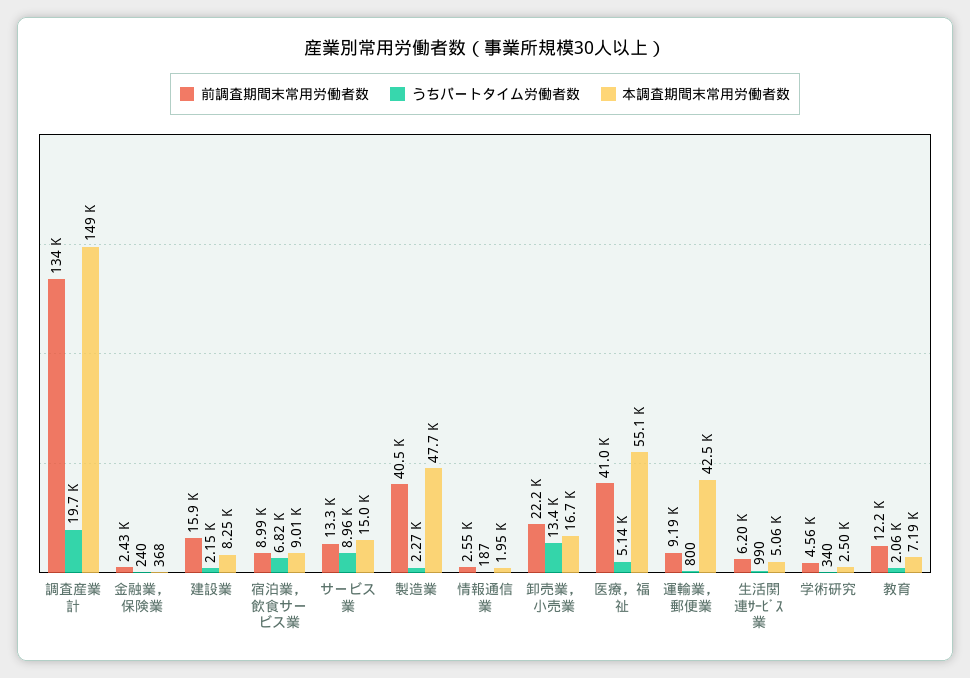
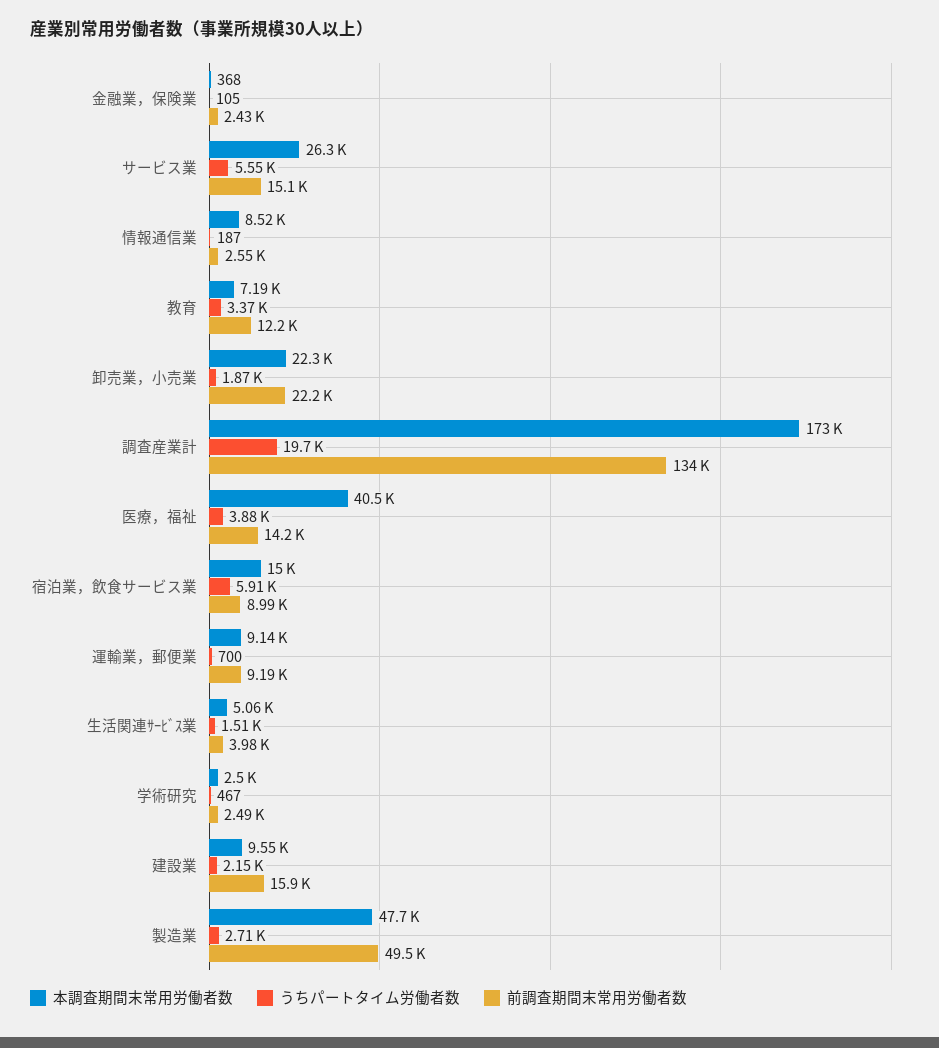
本調査期間末常用労働者数, 調査産業計: 149000 -> 173000
うちパートタイム労働者数, 金融業，保険業: 240 -> 105
本調査期間末常用労働者数, 建設業: 8250 -> 9550
うちパートタイム労働者数, 宿泊業，飲食サービス業: 6820 -> 5910
本調査期間末常用労働者数, 宿泊業，飲食サービス業: 9010 -> 15000
前調査期間末常用労働者数, サービス業: 13300 -> 15100
うちパートタイム労働者数, サービス業: 8960 -> 5550
本調査期間末常用労働者数, サービス業: 15000 -> 26300
前調査期間末常用労働者数, 製造業: 40500 -> 49500
うちパートタイム労働者数, 製造業: 2270 -> 2710
本調査期間末常用労働者数, 情報通信業: 1950 -> 8520
うちパートタイム労働者数, 卸売業，小売業: 13400 -> 1870
本調査期間末常用労働者数, 卸売業，小売業: 16700 -> 22300
前調査期間末常用労働者数, 医療，福祉: 41000 -> 14200
うちパートタイム労働者数, 医療，福祉: 5140 -> 3880
本調査期間末常用労働者数, 医療，福祉: 55100 -> 40500
うちパートタイム労働者数, 運輸業，郵便業: 800 -> 700
本調査期間末常用労働者数, 運輸業，郵便業: 42500 -> 9140
前調査期間末常用労働者数, 生活関連ｻｰﾋﾞｽ業: 6200 -> 3980
うちパートタイム労働者数, 生活関連ｻｰﾋﾞｽ業: 990 -> 1510
前調査期間末常用労働者数, 学術研究: 4560 -> 2490
うちパートタイム労働者数, 学術研究: 340 -> 467
うちパートタイム労働者数, 教育: 2060 -> 3370

